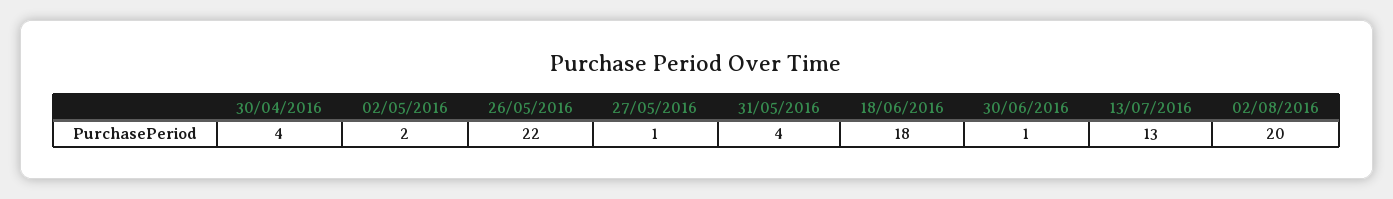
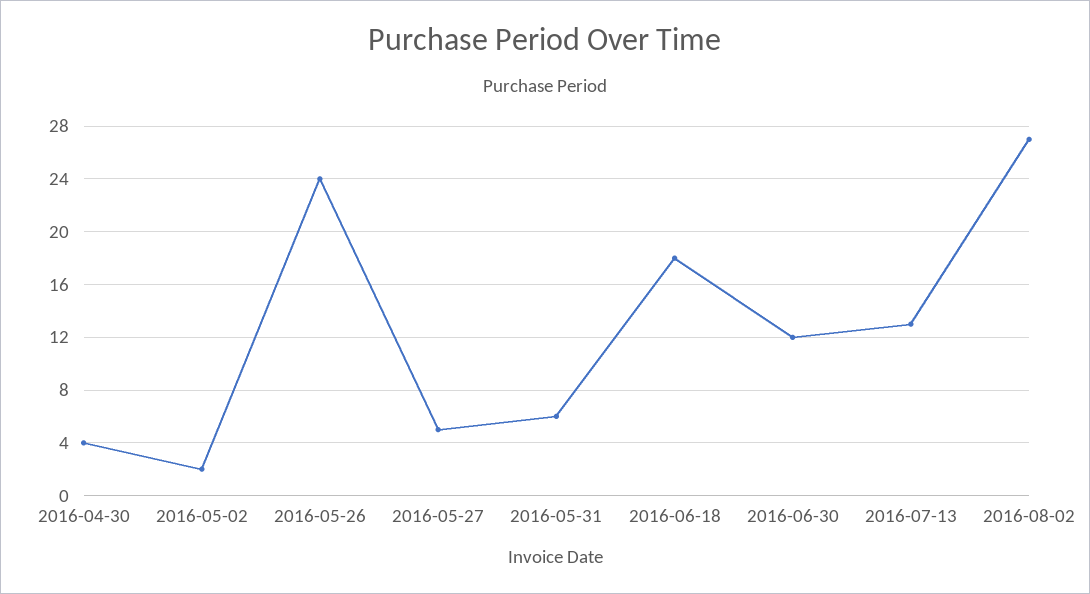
26/05/2016: 22 -> 24
27/05/2016: 1 -> 5
31/05/2016: 4 -> 6
30/06/2016: 1 -> 12
02/08/2016: 20 -> 27

